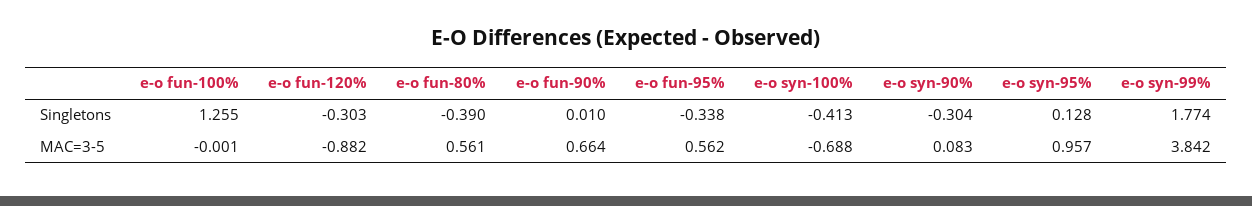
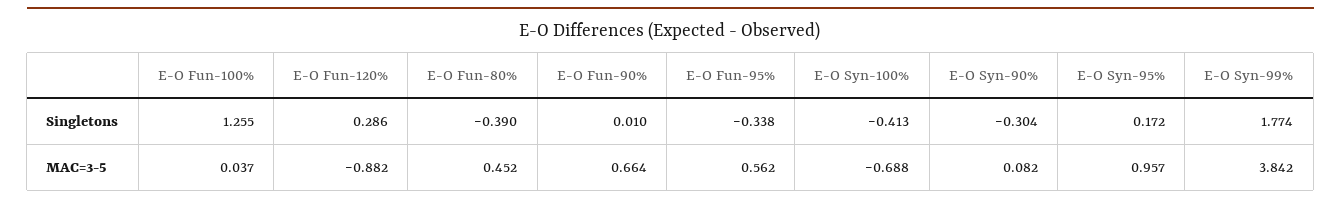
e-o fun-120%, Singletons: -0.303 -> 0.286
e-o syn-95%, Singletons: 0.128 -> 0.172
e-o fun-100%, MAC=3-5: -0.001 -> 0.037
e-o fun-80%, MAC=3-5: 0.561 -> 0.452
e-o syn-90%, MAC=3-5: 0.083 -> 0.082

